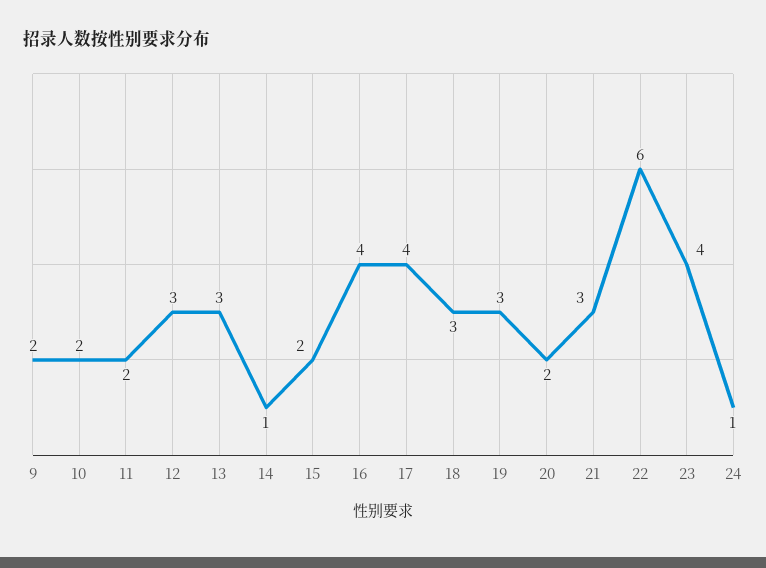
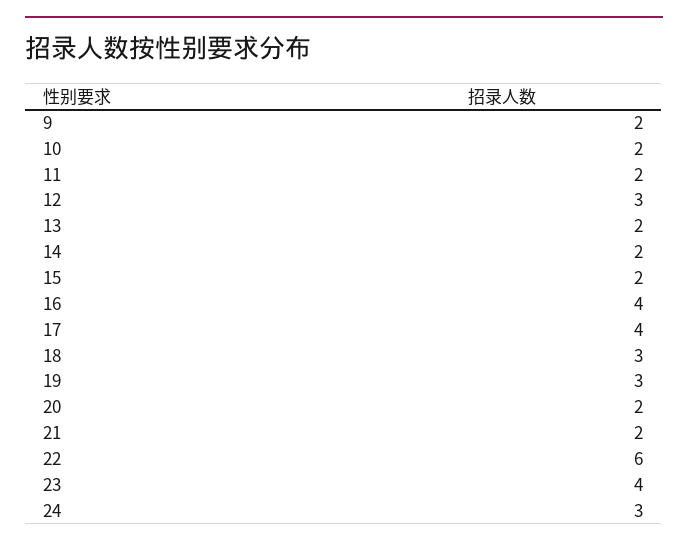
13: 3 -> 2
14: 1 -> 2
21: 3 -> 2
24: 1 -> 3

